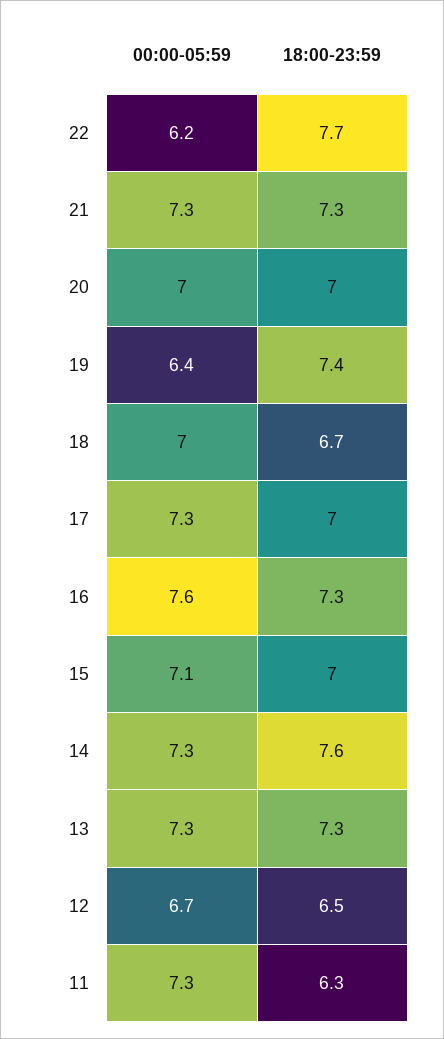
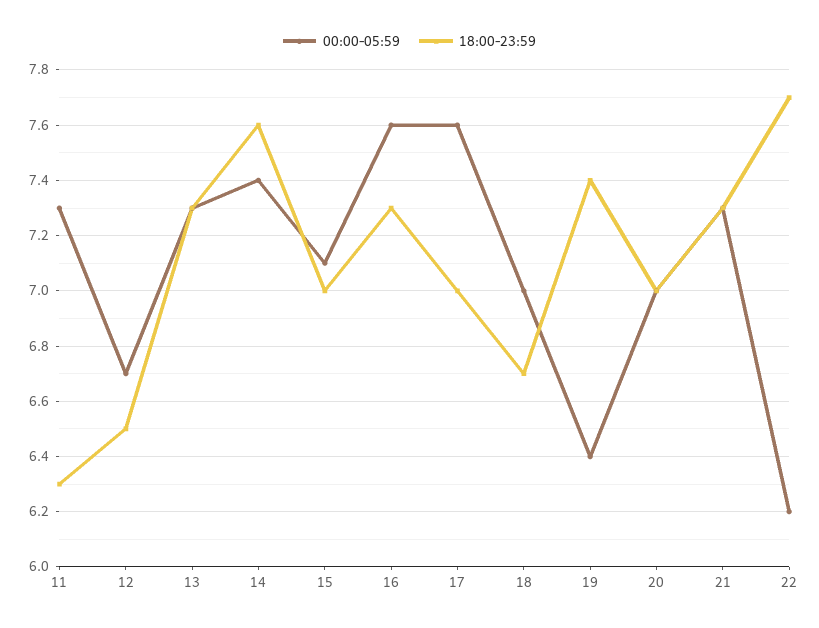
00:00-05:59, 17: 7.3 -> 7.6
00:00-05:59, 14: 7.3 -> 7.4

